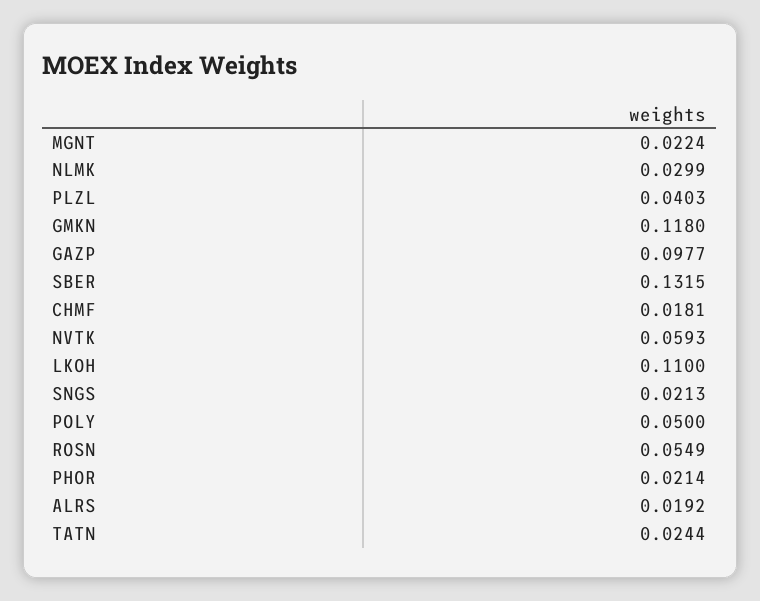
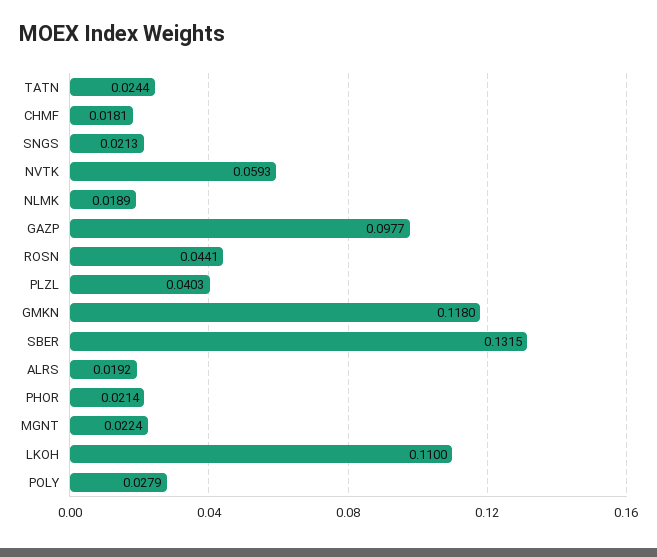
NLMK: 0.0299 -> 0.0189
POLY: 0.05 -> 0.0279
ROSN: 0.0549 -> 0.0441

